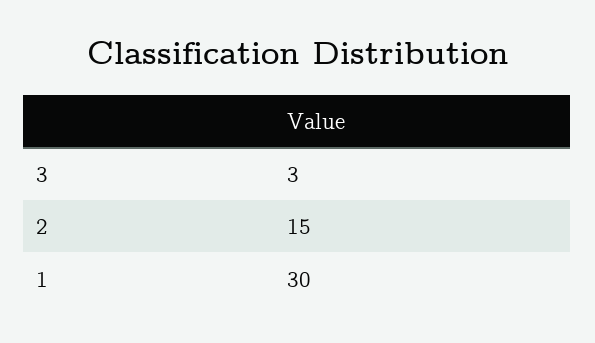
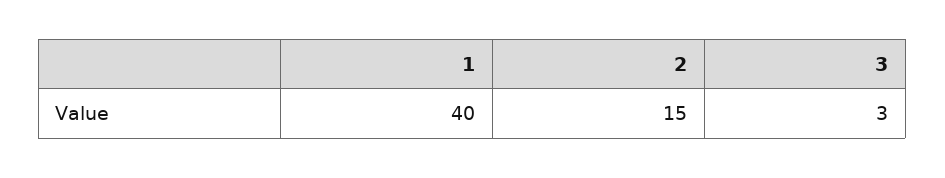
1: 30 -> 40

